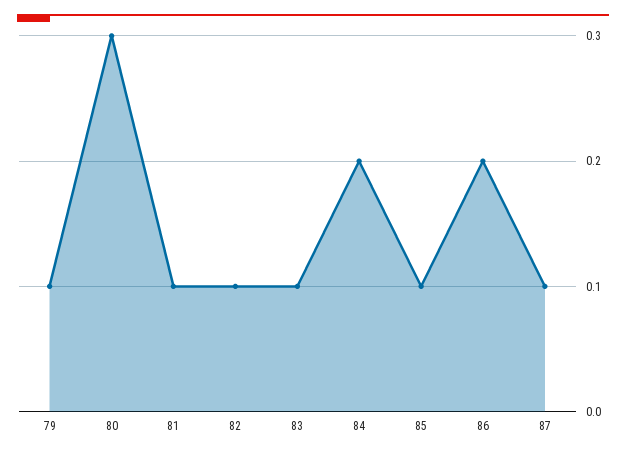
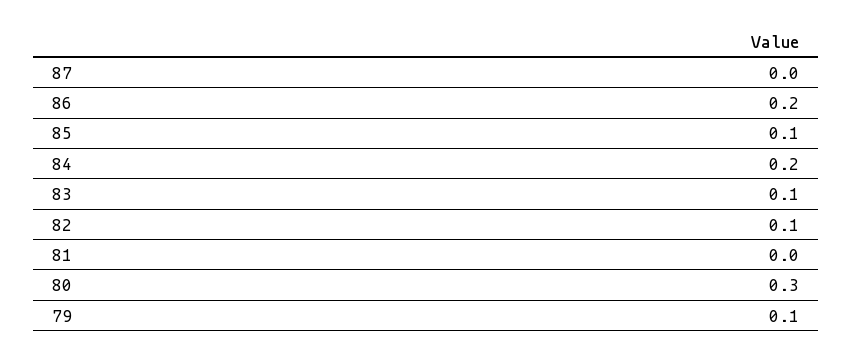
81: 0.1 -> 0
87: 0.1 -> 0

